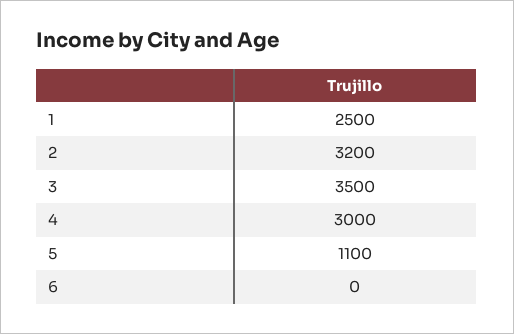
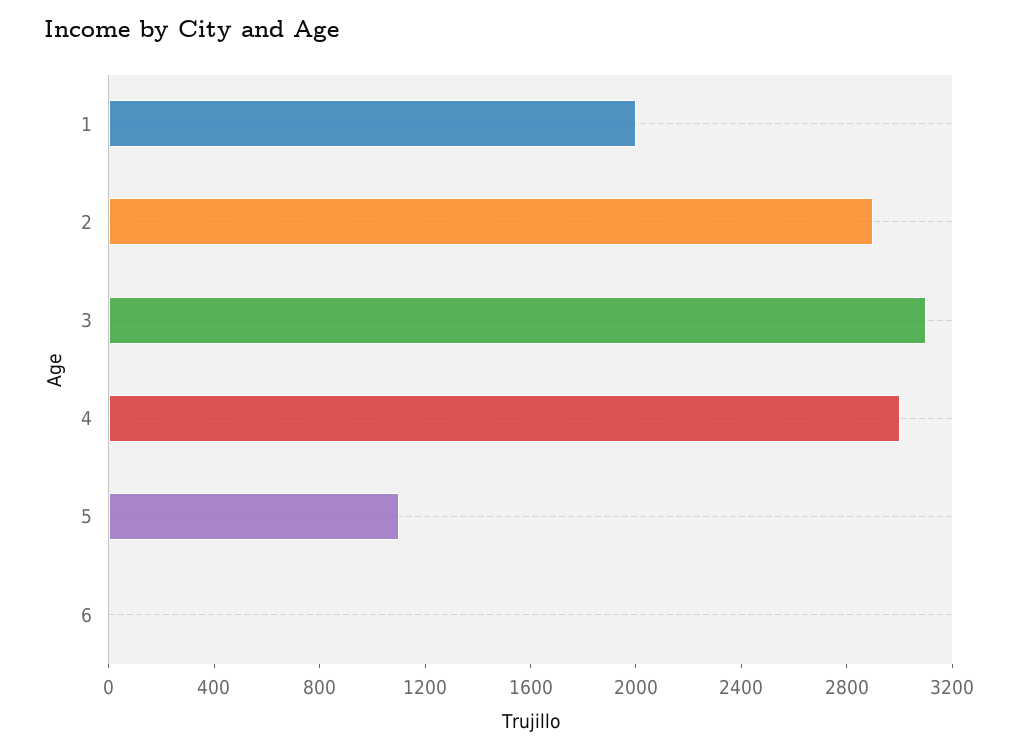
1: 2500 -> 2000
2: 3200 -> 2900
3: 3500 -> 3100

